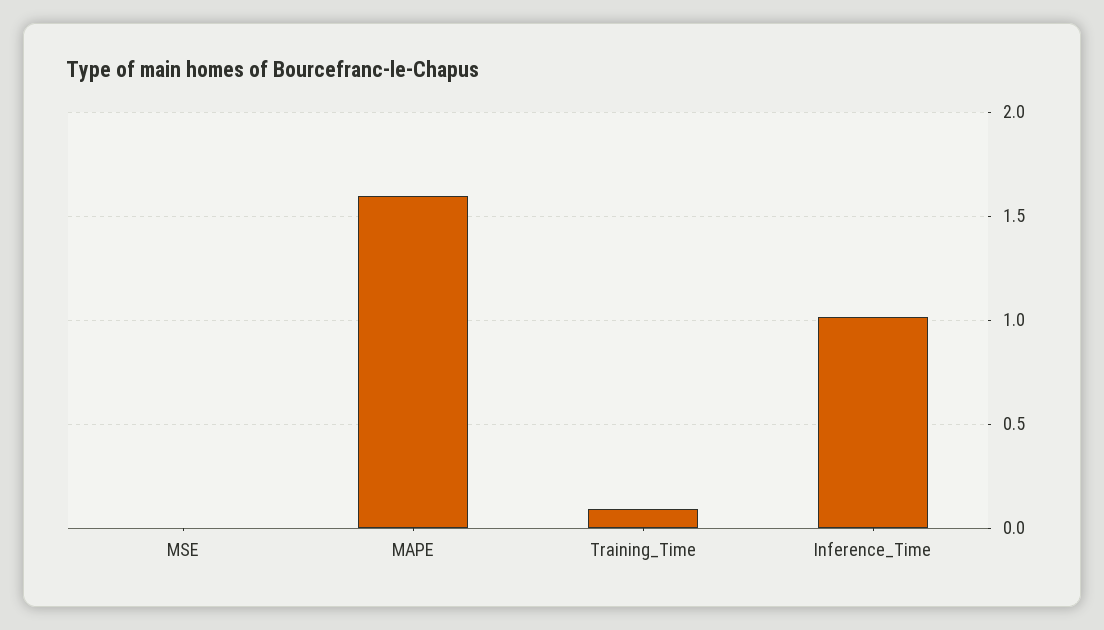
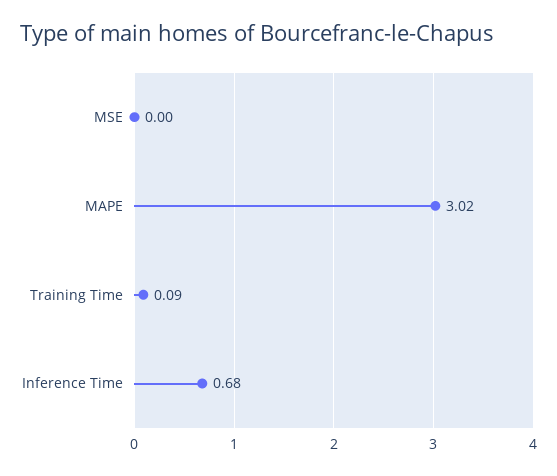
MAPE: 1.6 -> 3.02
Inference_Time: 1 -> 0.68

